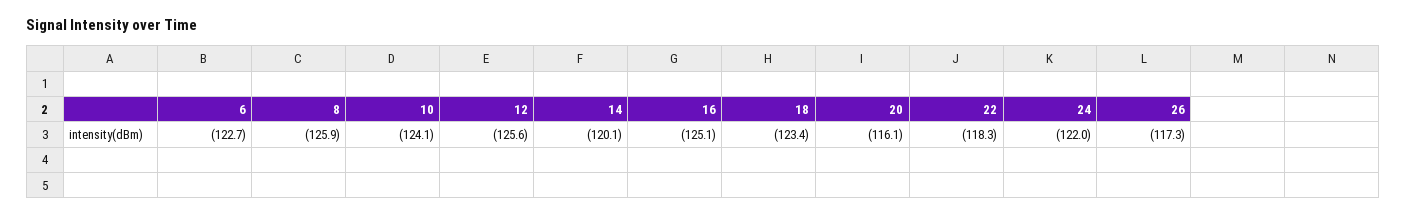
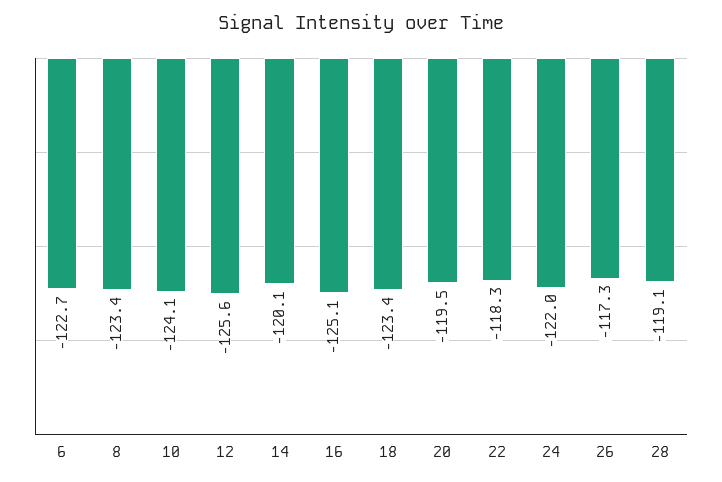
8: -125.9 -> -123.4
20: -116.1 -> -119.5
28: none -> -119.1

